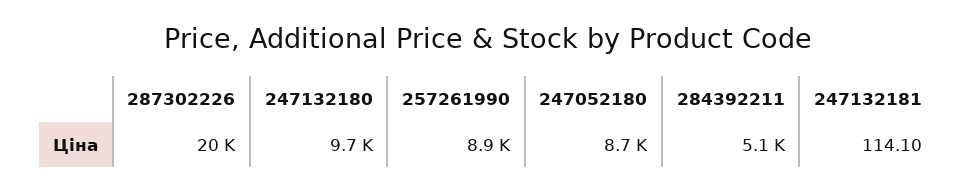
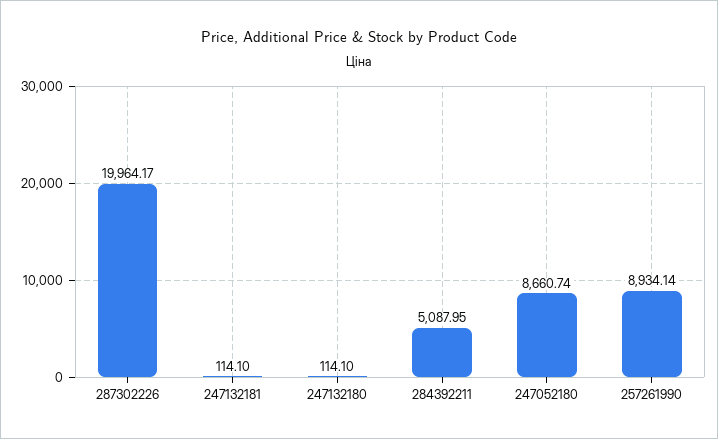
247132180: 9700 -> 114.1

